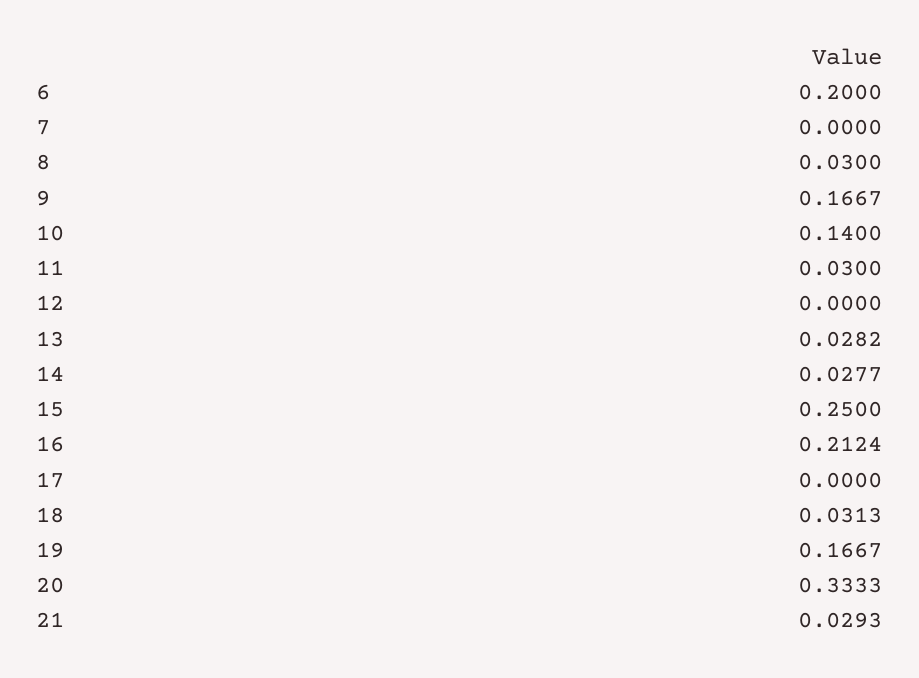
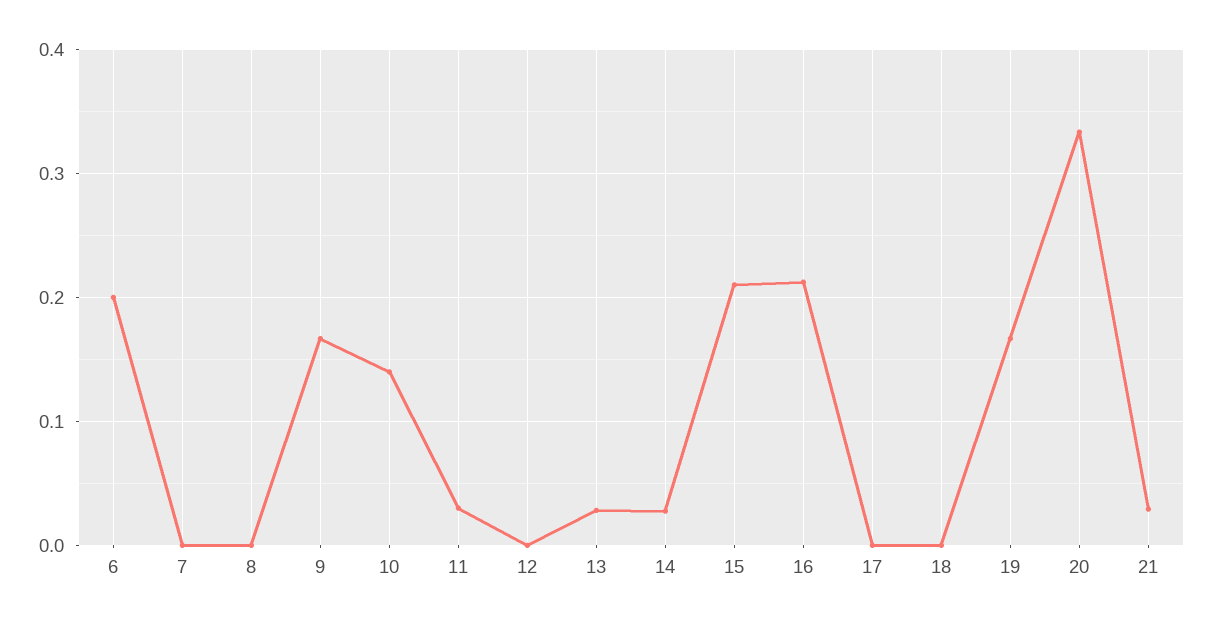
8: 0.03 -> 0
15: 0.25 -> 0.21
18: 0.0313 -> 0

